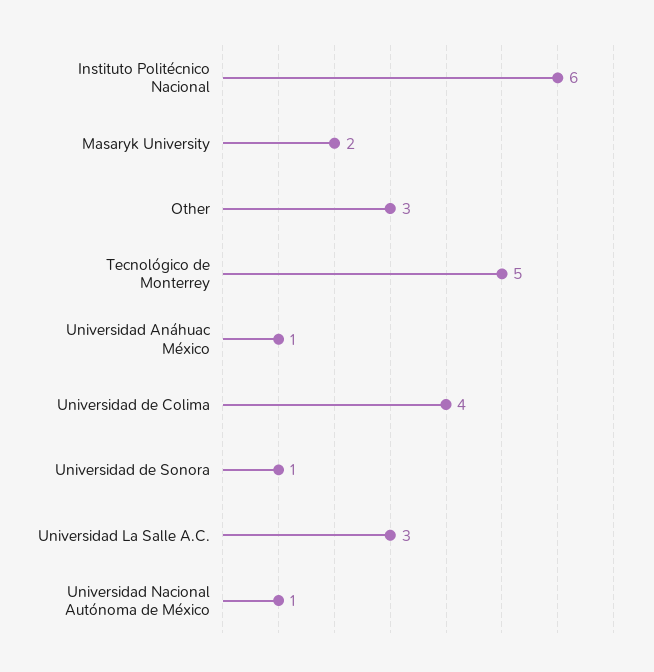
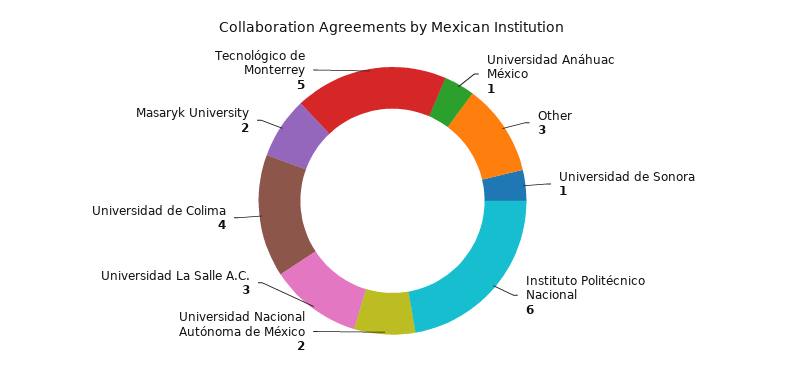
Universidad Nacional Autónoma de México: 1 -> 2

